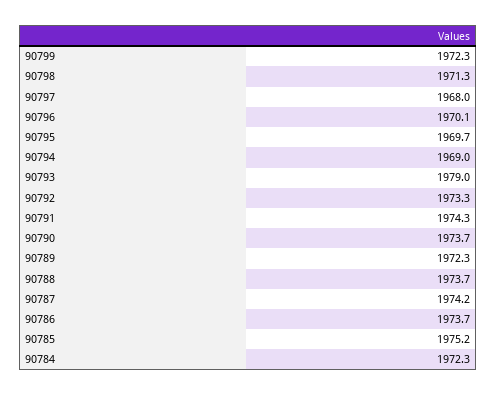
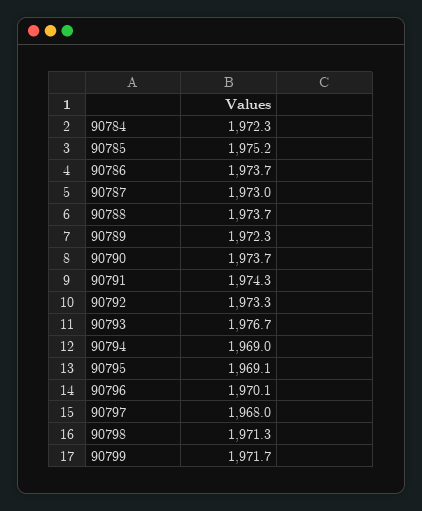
90799: 1972.3 -> 1971.7
90795: 1969.7 -> 1969.1
90793: 1979 -> 1976.7
90787: 1974.2 -> 1973

